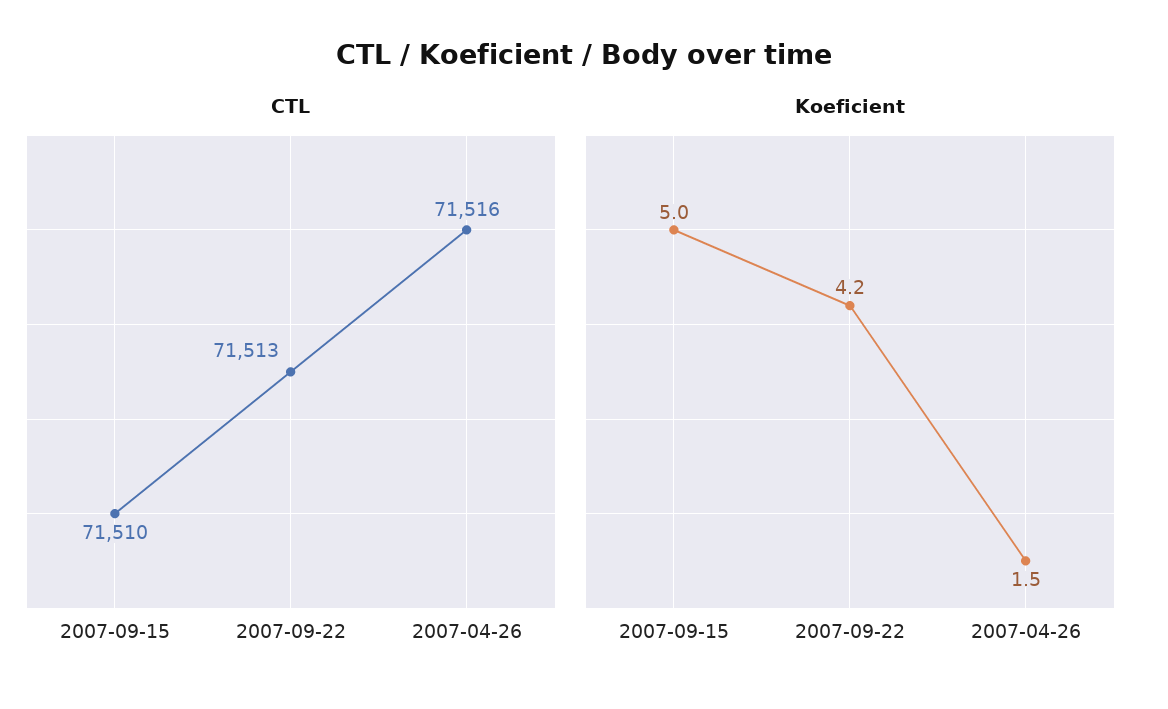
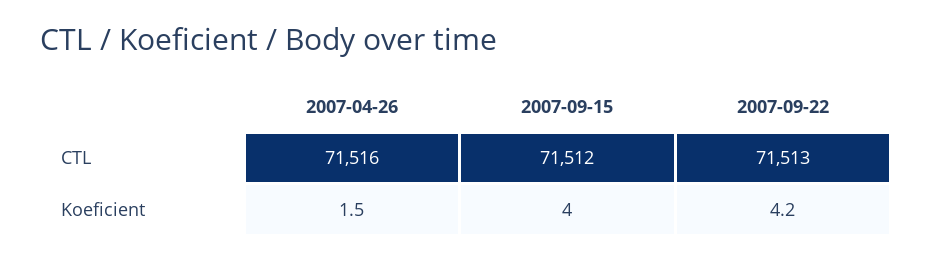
CTL, 2007-09-15: 71510 -> 71512
Koeficient, 2007-09-15: 5 -> 4

